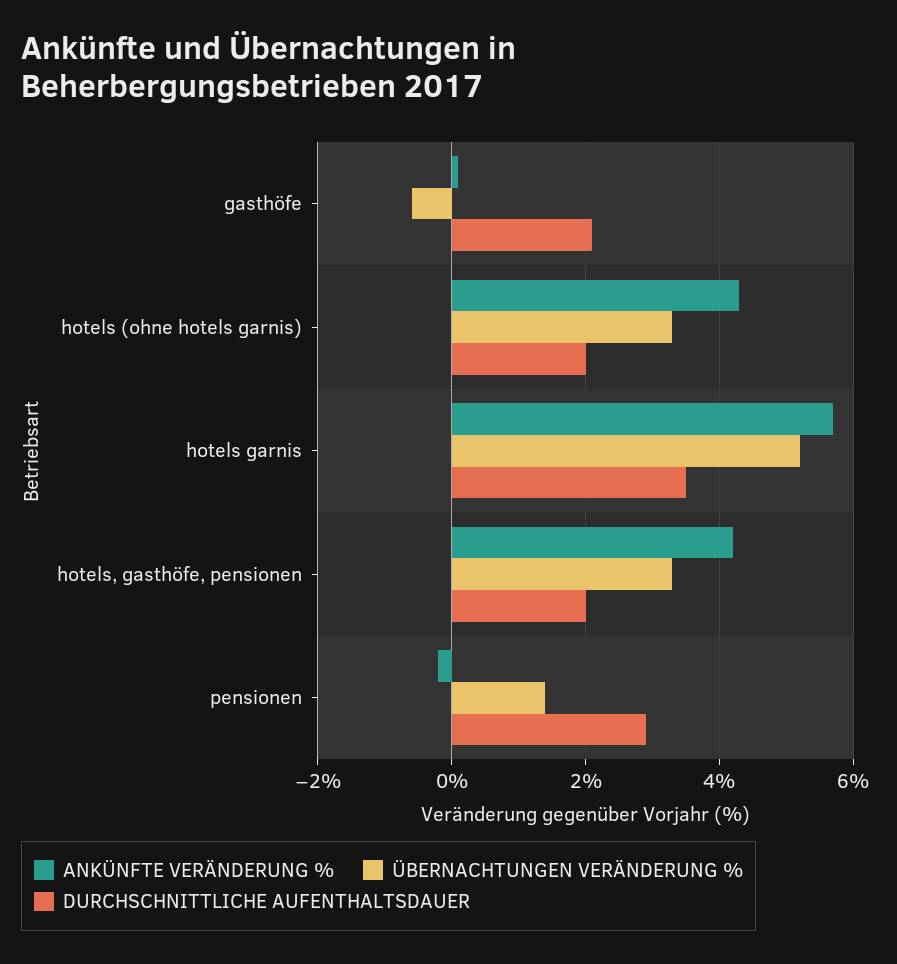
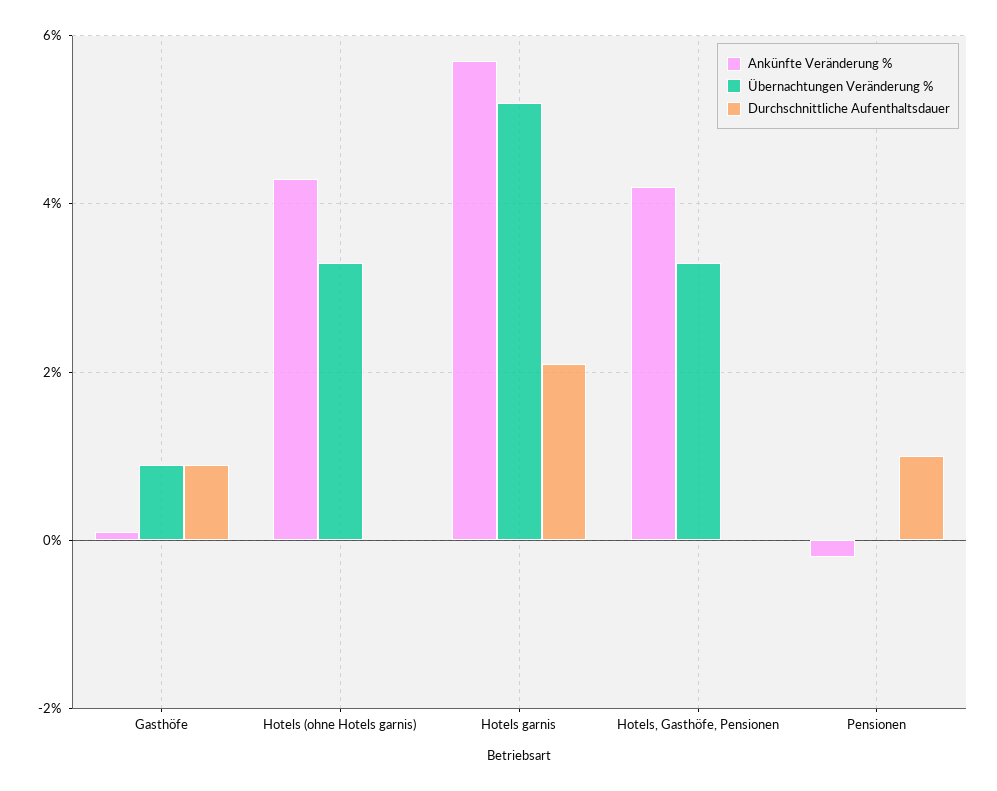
ÜBERNACHTUNGEN VERÄNDERUNG %, gasthöfe: -0.5 -> 1
DURCHSCHNITTLICHE AUFENTHALTSDAUER, gasthöfe: 2 -> 1
DURCHSCHNITTLICHE AUFENTHALTSDAUER, hotels (ohne hotels garnis): 2 -> 0
DURCHSCHNITTLICHE AUFENTHALTSDAUER, hotels garnis: 3.5 -> 2
DURCHSCHNITTLICHE AUFENTHALTSDAUER, hotels, gasthöfe, pensionen: 2 -> 0
ÜBERNACHTUNGEN VERÄNDERUNG %, pensionen: 1.5 -> 0
DURCHSCHNITTLICHE AUFENTHALTSDAUER, pensionen: 3 -> 1

